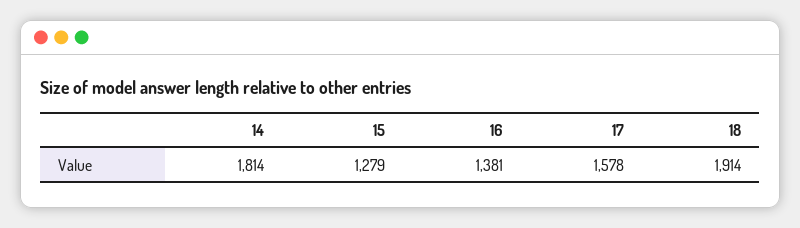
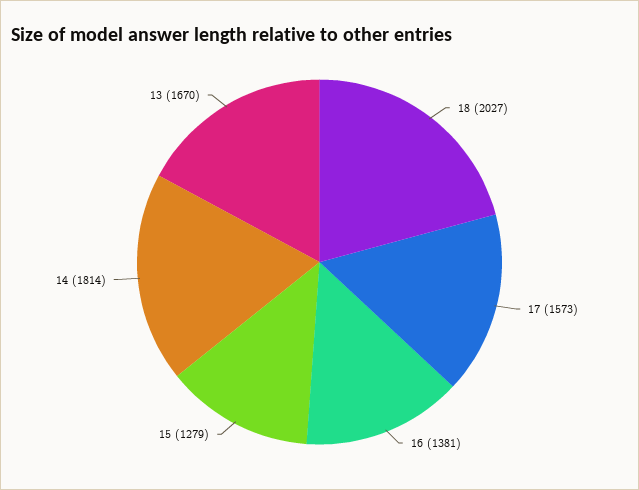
17: 1578 -> 1573
18: 1914 -> 2027
13: none -> 1670

